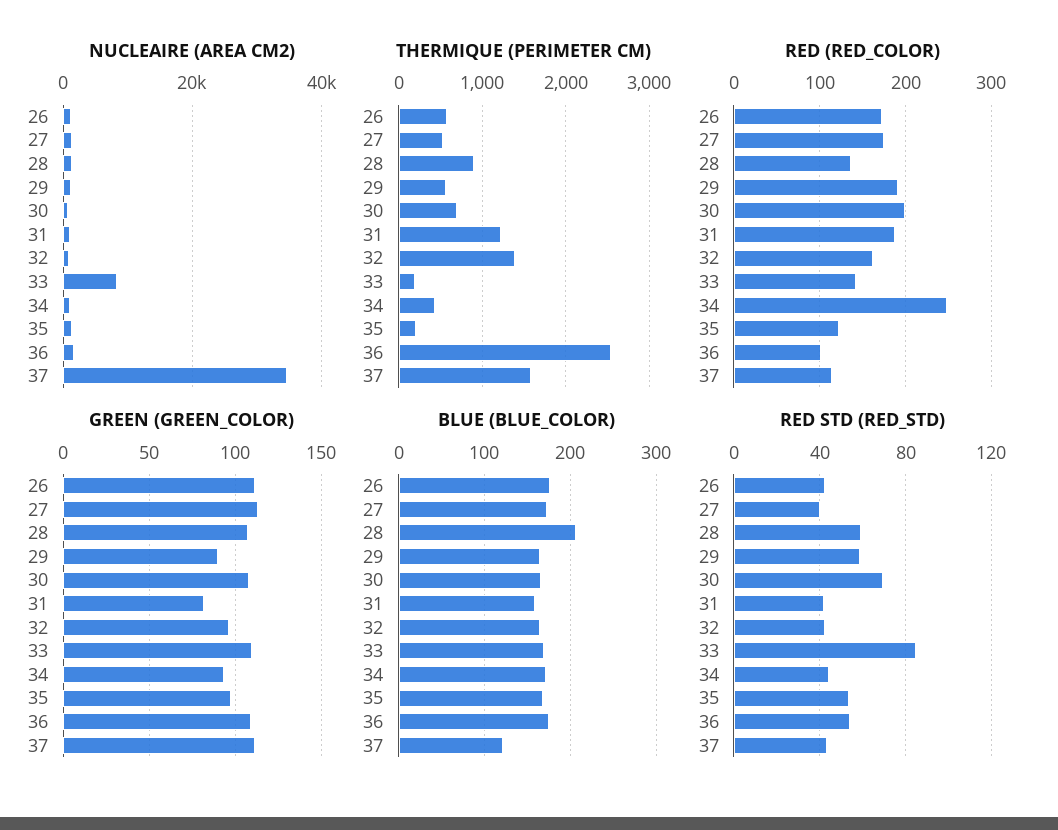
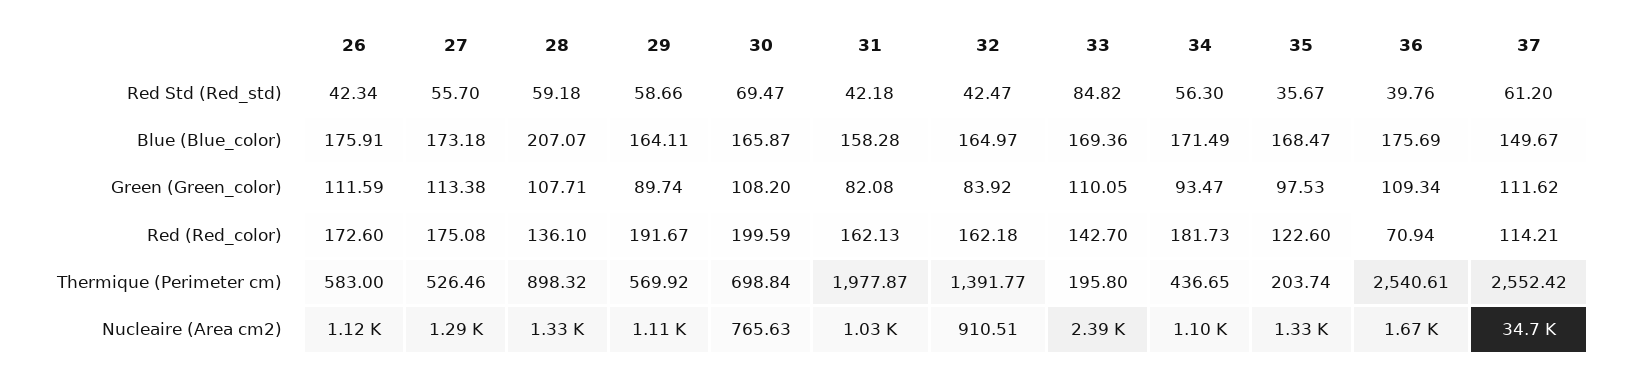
NUCLEAIRE (AREA CM2), 33: 8000 -> 2390
THERMIQUE (PERIMETER CM), 31: 1200 -> 1977.87
THERMIQUE (PERIMETER CM), 37: 1600 -> 2552.42
RED (RED_COLOR), 31: 190 -> 162.13
RED (RED_COLOR), 34: 250 -> 181.73
RED (RED_COLOR), 36: 100 -> 70.94
GREEN (GREEN_COLOR), 32: 95 -> 83.92
BLUE (BLUE_COLOR), 37: 120 -> 149.67
RED STD (RED_STD), 27: 40 -> 55.7
RED STD (RED_STD), 34: 45 -> 56.3
RED STD (RED_STD), 35: 55 -> 35.67
RED STD (RED_STD), 36: 55 -> 39.76
RED STD (RED_STD), 37: 45 -> 61.2

